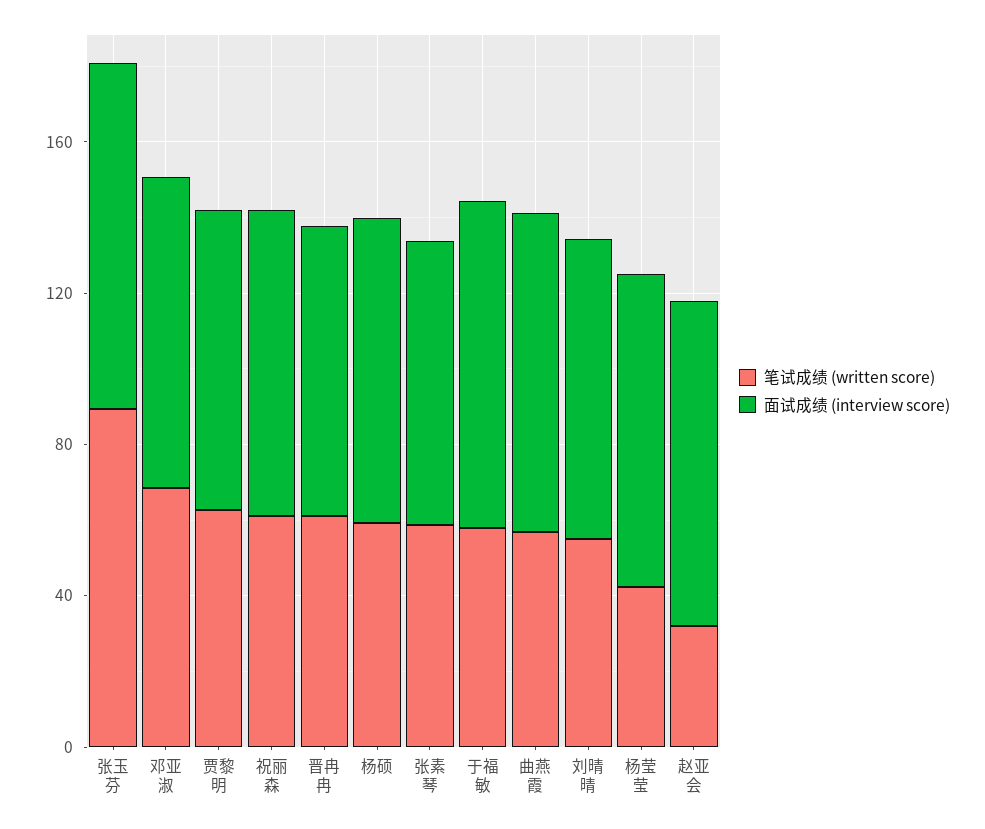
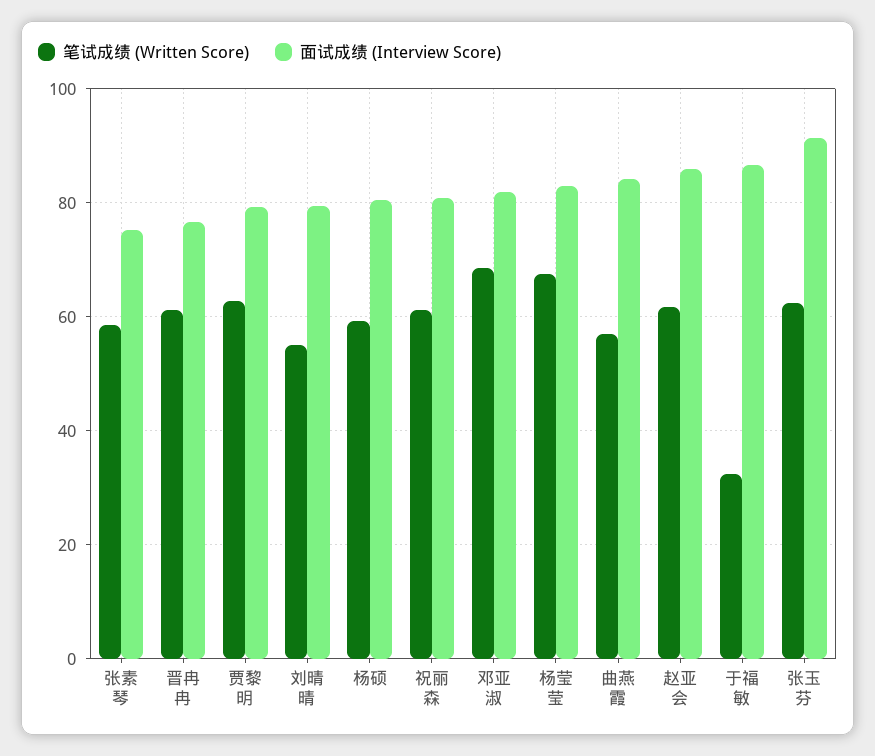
笔试成绩 (written score), 张玉芬: 90 -> 62
笔试成绩 (written score), 于福敏: 60 -> 32
笔试成绩 (written score), 杨莹莹: 40 -> 68
笔试成绩 (written score), 赵亚会: 30 -> 62

